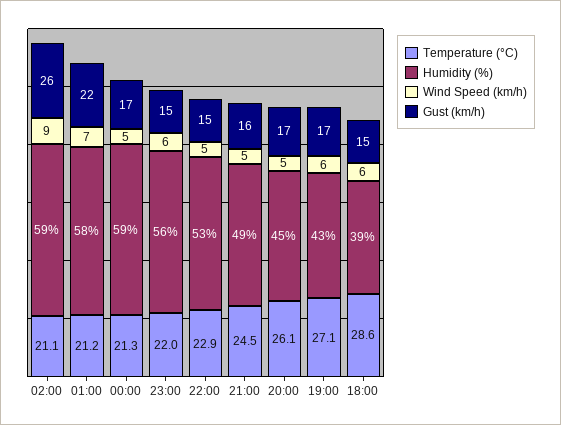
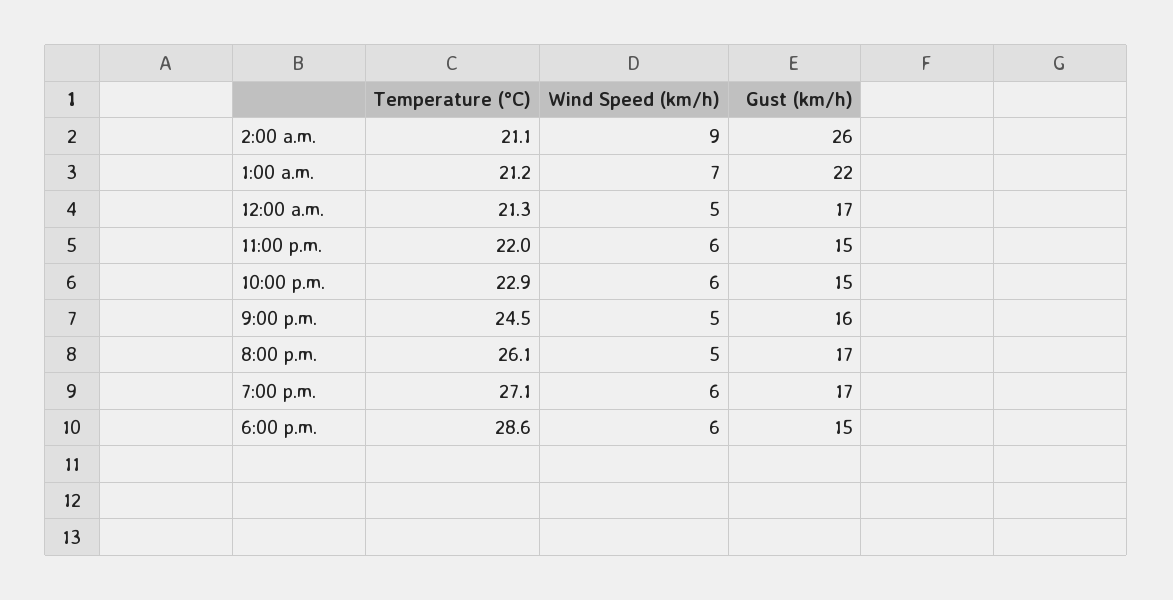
Humidity (%), 02:00: 59 -> none
Humidity (%), 01:00: 58 -> none
Humidity (%), 00:00: 59 -> none
Humidity (%), 23:00: 56 -> none
Humidity (%), 22:00: 53 -> none
Wind Speed (km/h), 22:00: 5 -> 6
Humidity (%), 21:00: 49 -> none
Humidity (%), 20:00: 45 -> none
Humidity (%), 19:00: 43 -> none
Humidity (%), 18:00: 39 -> none

